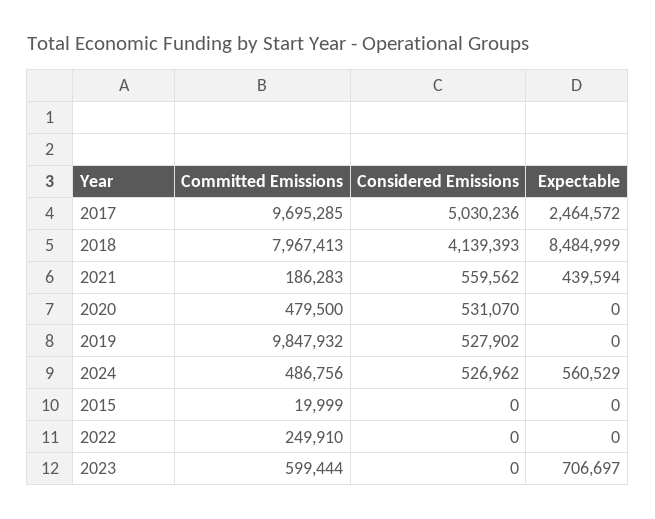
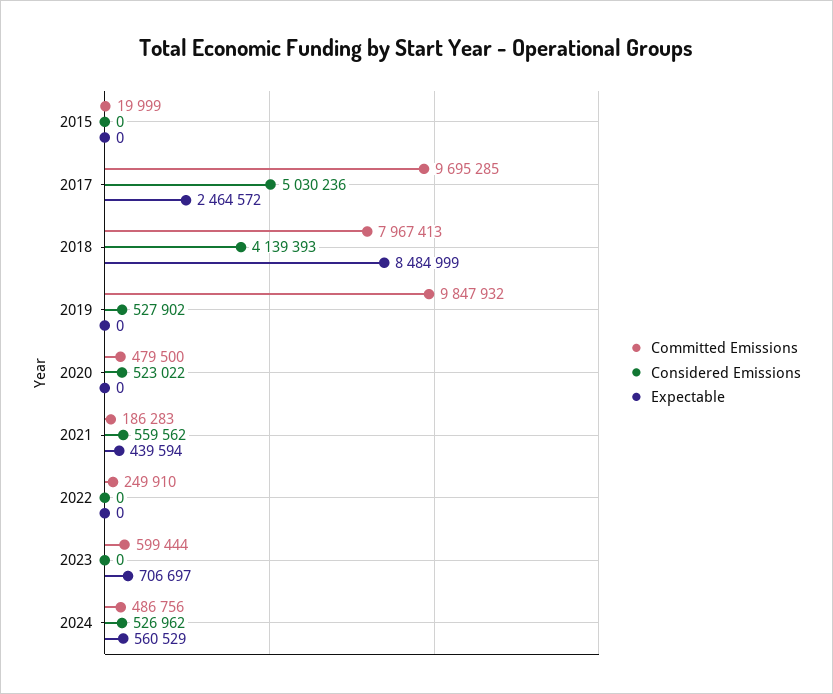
Considered Emissions, 2020: 531070 -> 523022

